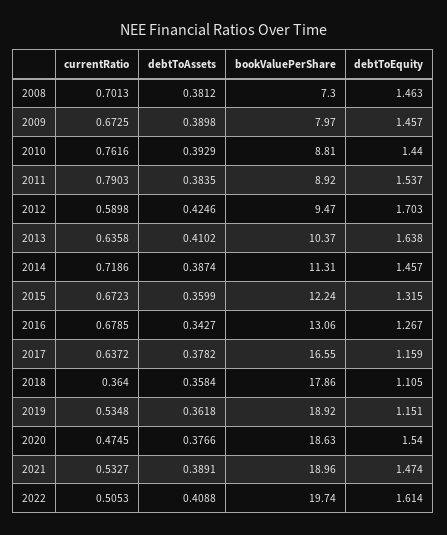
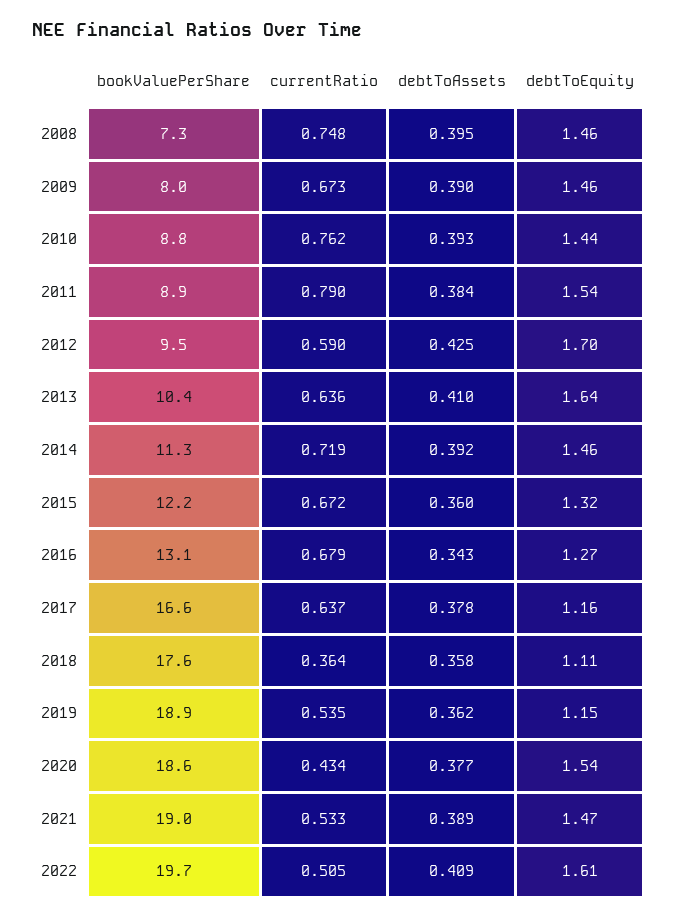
currentRatio, 2008: 0.7013 -> 0.748
debtToAssets, 2008: 0.3812 -> 0.395
debtToAssets, 2014: 0.3874 -> 0.392
bookValuePerShare, 2018: 17.86 -> 17.6
currentRatio, 2020: 0.4745 -> 0.434

